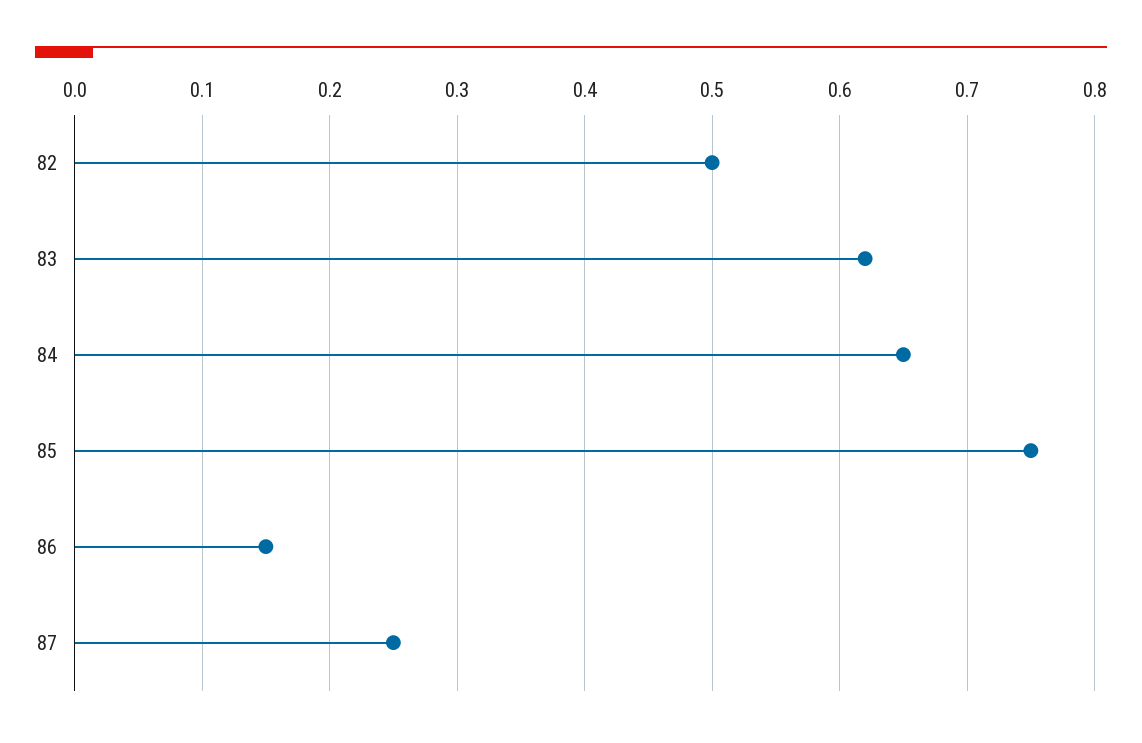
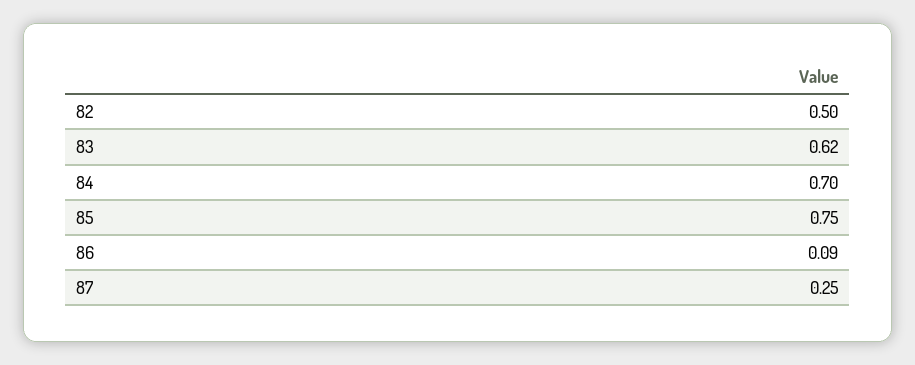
84: 0.65 -> 0.7
86: 0.15 -> 0.09

